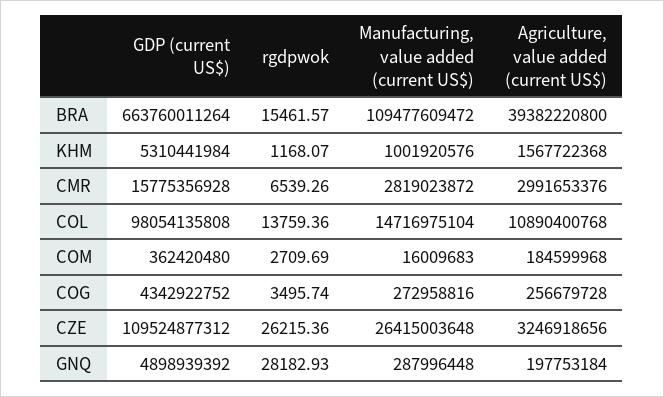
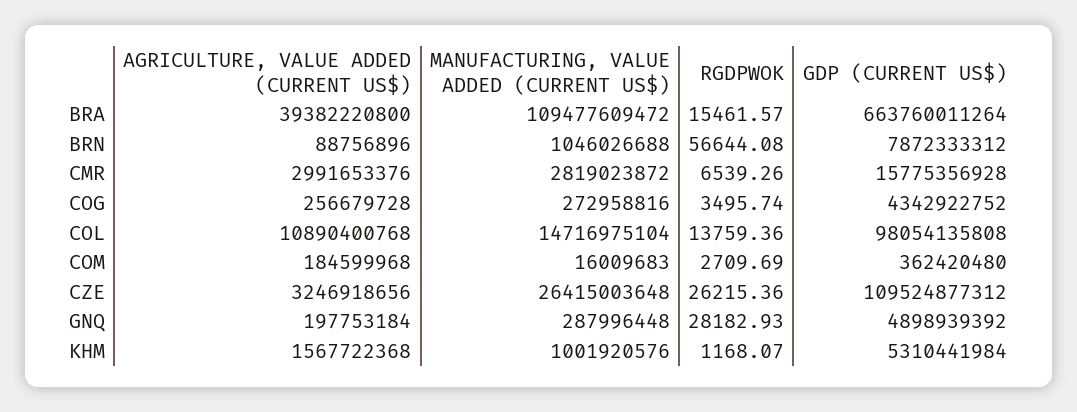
Agriculture, value added (current US$), BRN: none -> 88756896
Manufacturing, value added (current US$), BRN: none -> 1046026688
rgdpwok, BRN: none -> 56644.08
GDP (current US$), BRN: none -> 7872333312

